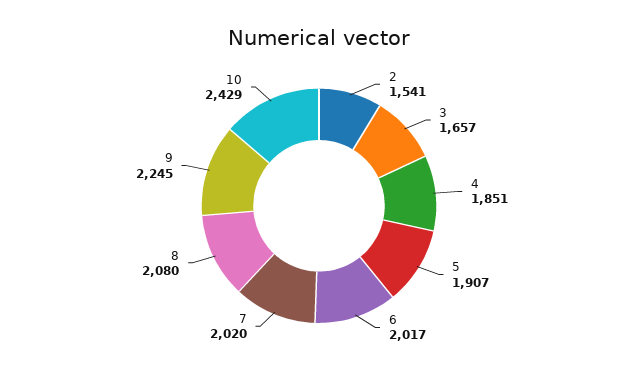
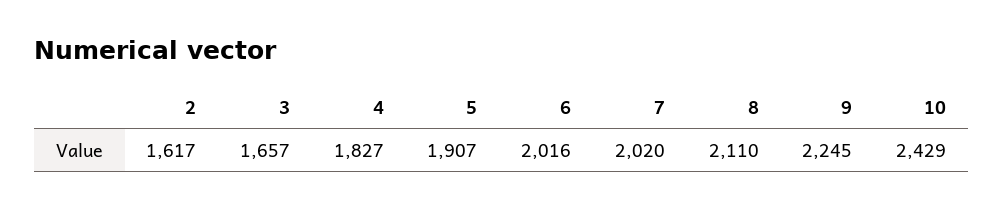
2: 1541 -> 1617
4: 1851 -> 1827
6: 2017 -> 2016
8: 2080 -> 2110

